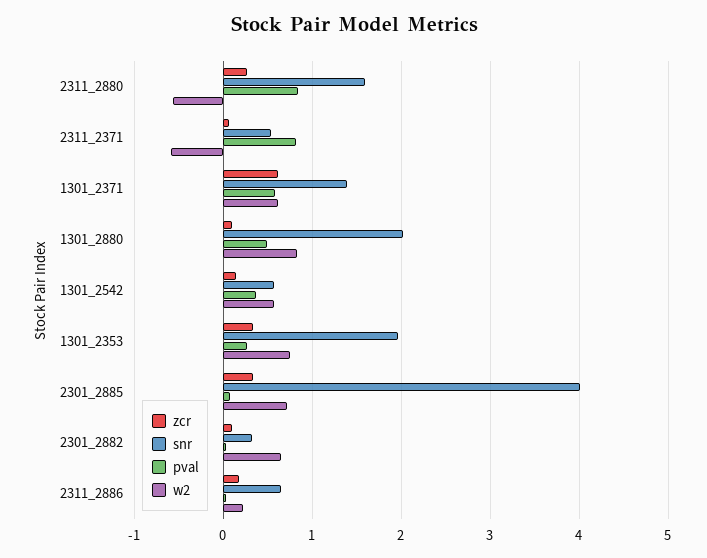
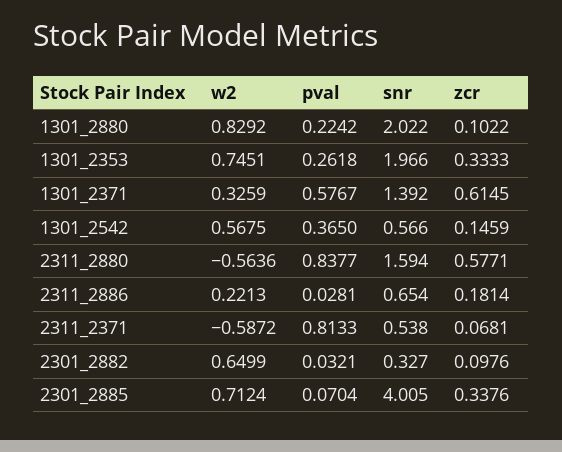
zcr, 2311_2880: 0.3 -> 0.5771
w2, 1301_2371: 0.6 -> 0.3259
pval, 1301_2880: 0.5 -> 0.2242

